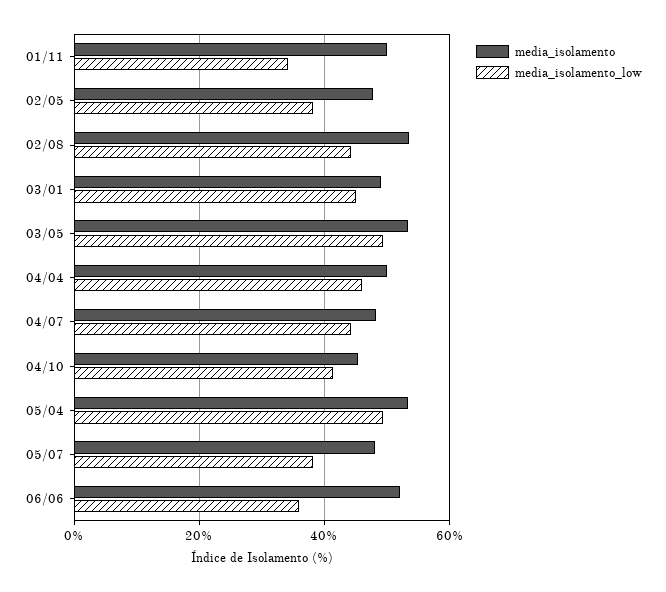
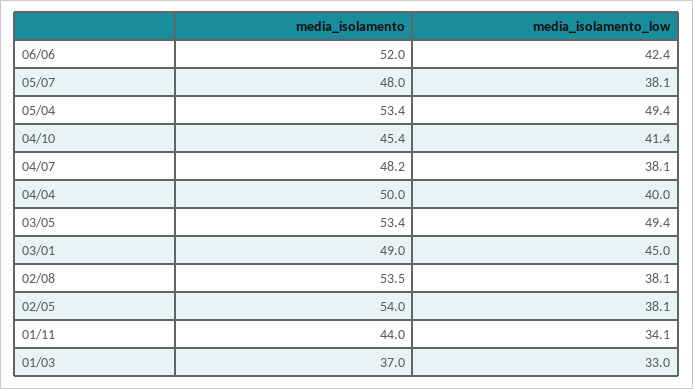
media_isolamento, 01/11: 50 -> 44
media_isolamento, 02/05: 48 -> 54
media_isolamento_low, 02/08: 44 -> 38.1
media_isolamento_low, 04/04: 46 -> 40
media_isolamento_low, 04/07: 44 -> 38.1
media_isolamento_low, 06/06: 36 -> 42.4
media_isolamento, 01/03: none -> 37
media_isolamento_low, 01/03: none -> 33

